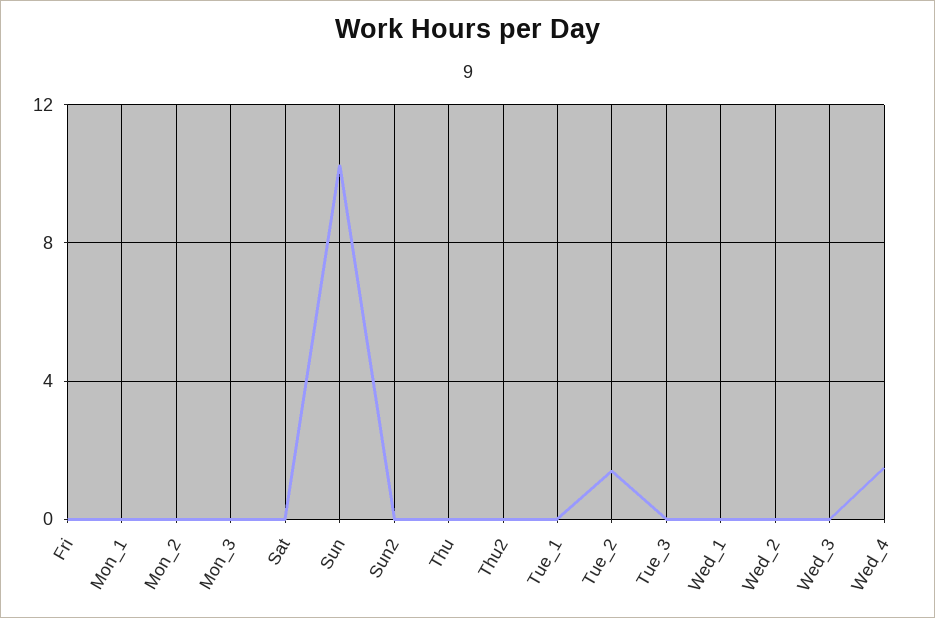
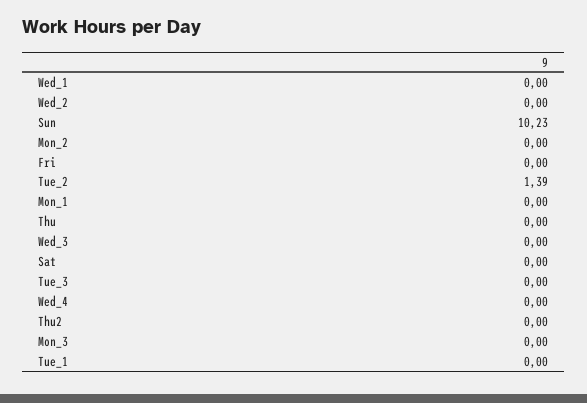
Sun2: 0 -> none
Wed_4: 1.5 -> 0

